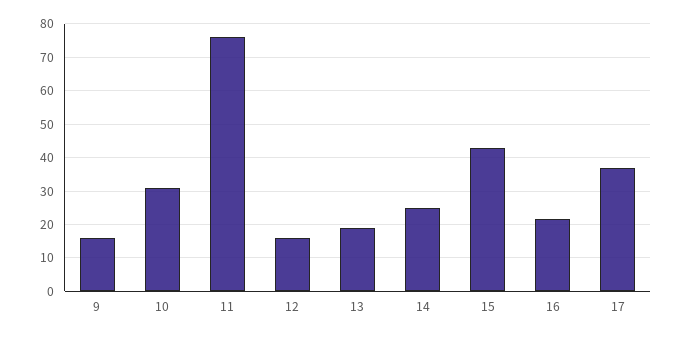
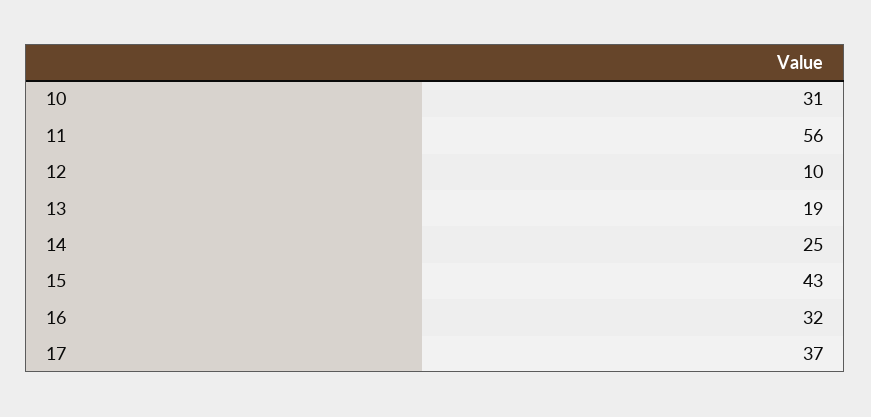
9: 16 -> none
11: 76 -> 56
12: 16 -> 10
16: 22 -> 32

